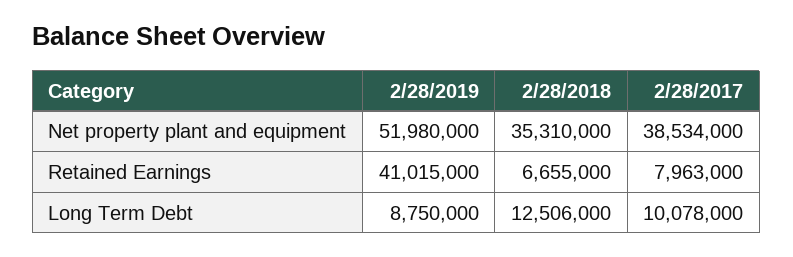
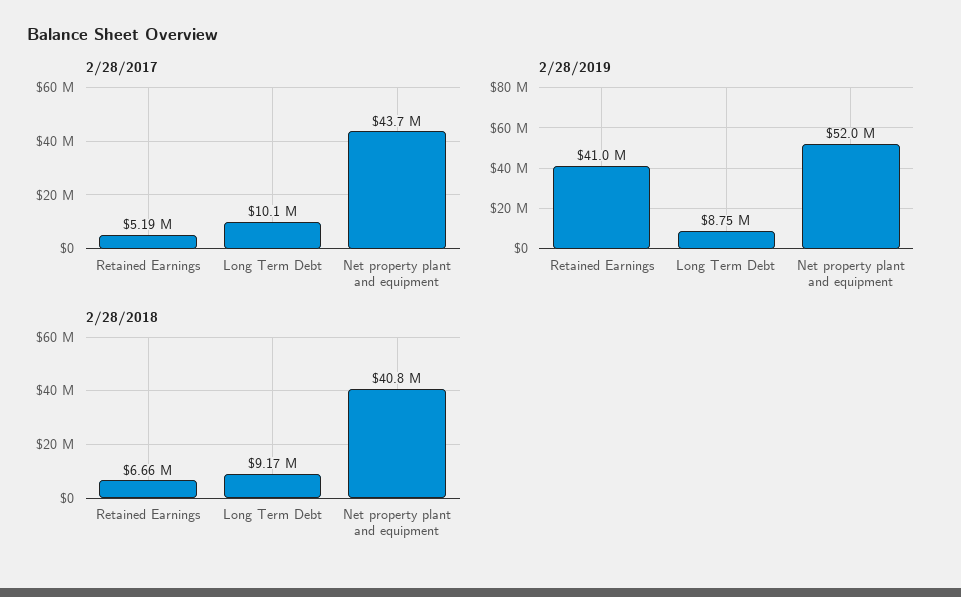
2/28/2018, Net property plant and equipment: 35310000 -> 40800000
2/28/2017, Net property plant and equipment: 38534000 -> 43700000
2/28/2017, Retained Earnings: 7963000 -> 5190000
2/28/2018, Long Term Debt: 12506000 -> 9170000

